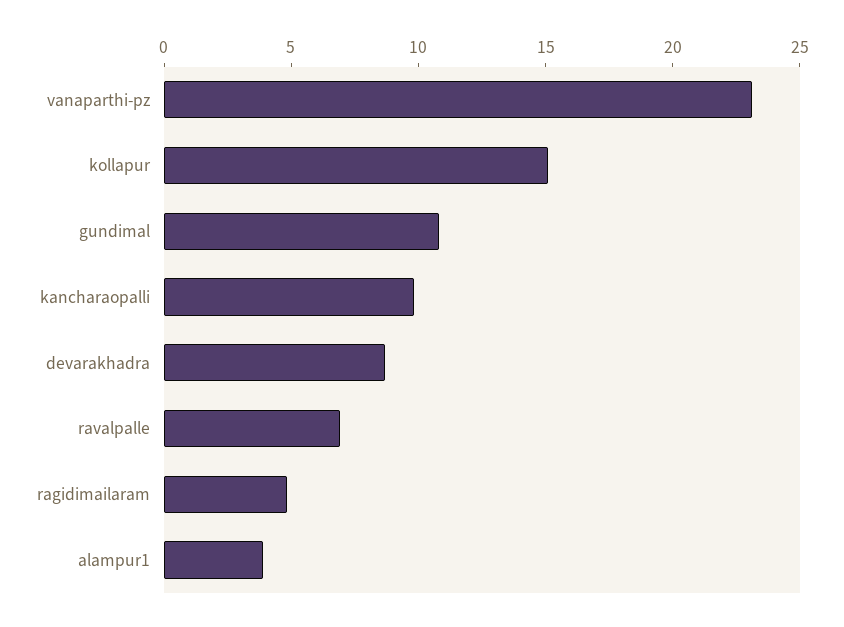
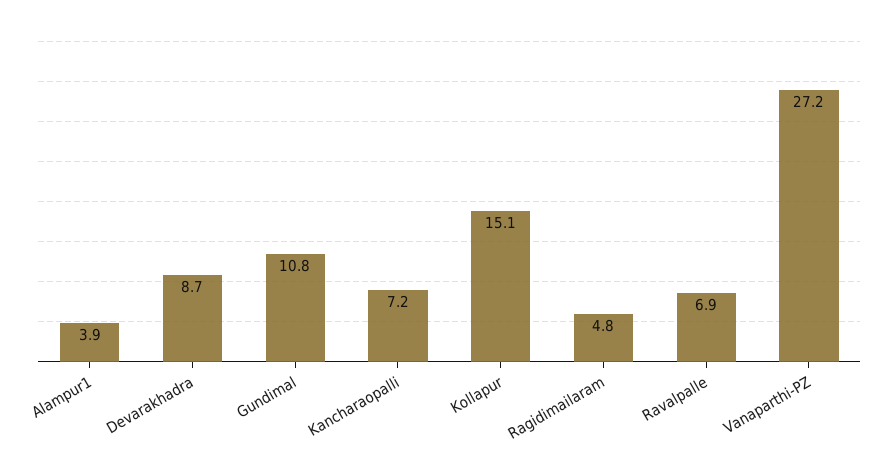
vanaparthi-pz: 23 -> 27.2
kancharaopalli: 10 -> 7.2

